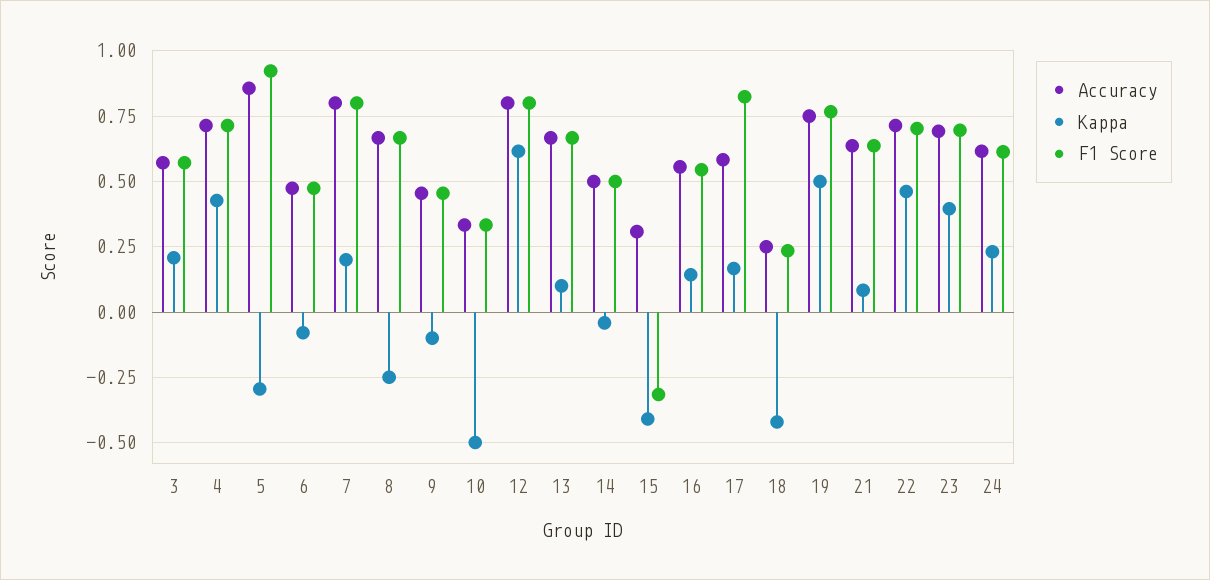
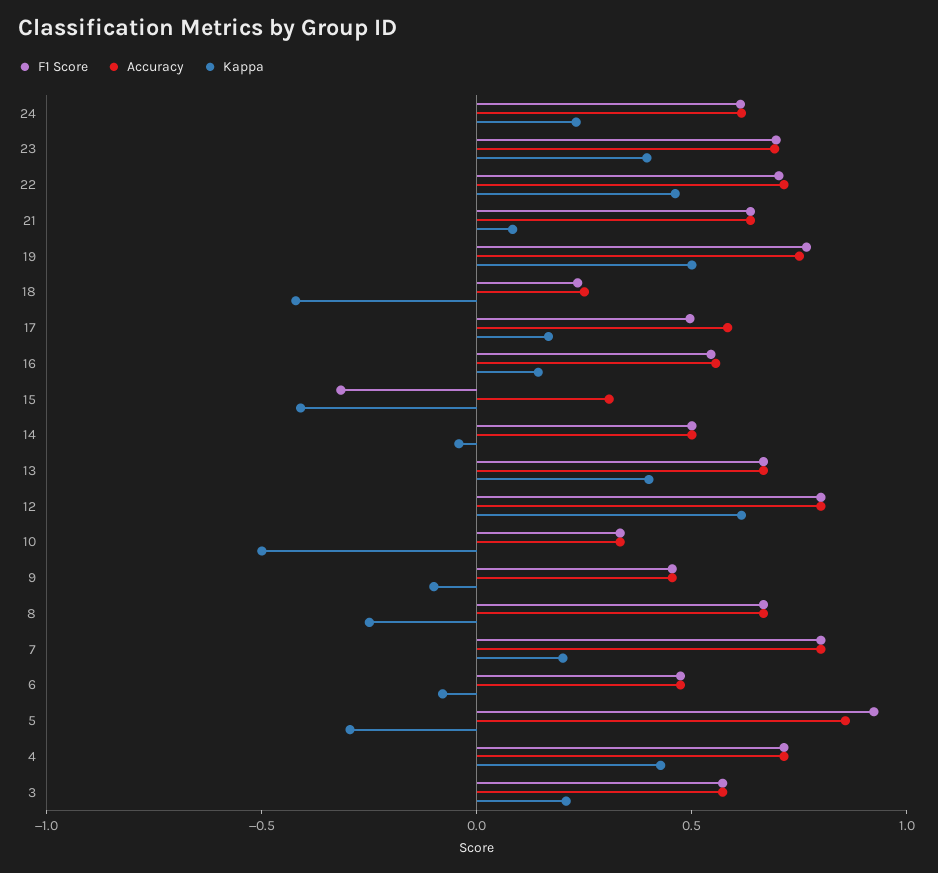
Kappa, 13: 0.1 -> 0.4
F1 Score, 17: 0.825 -> 0.5

